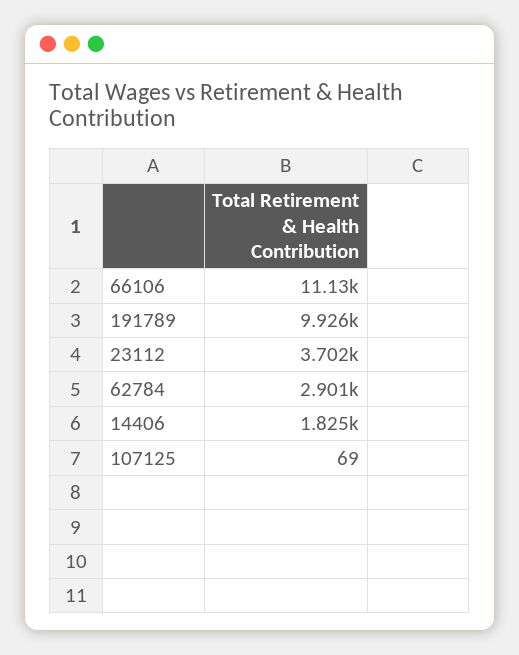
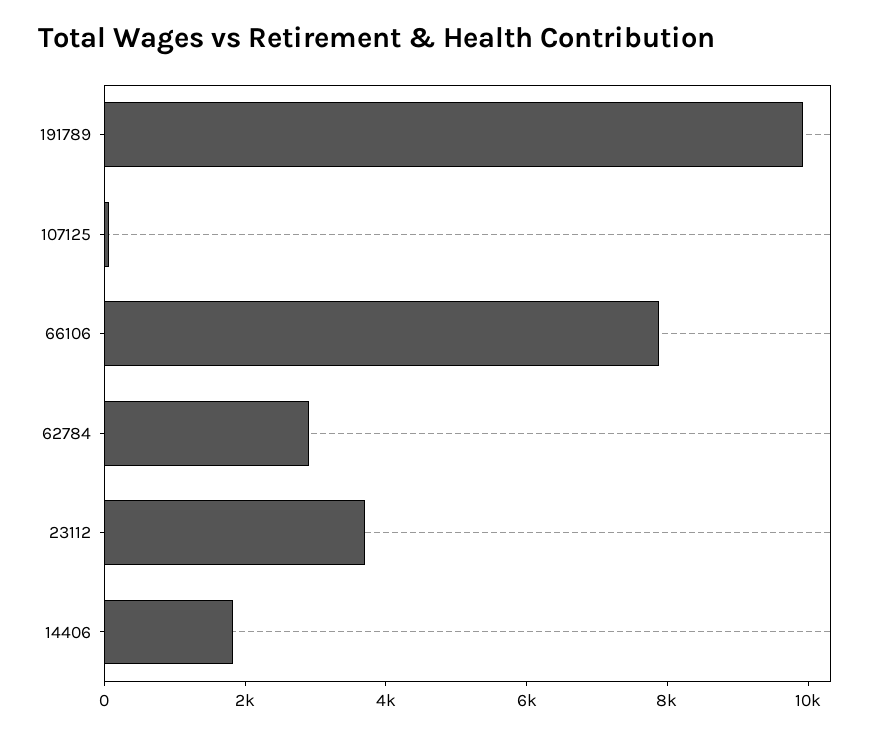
66106: 11130 -> 8000

